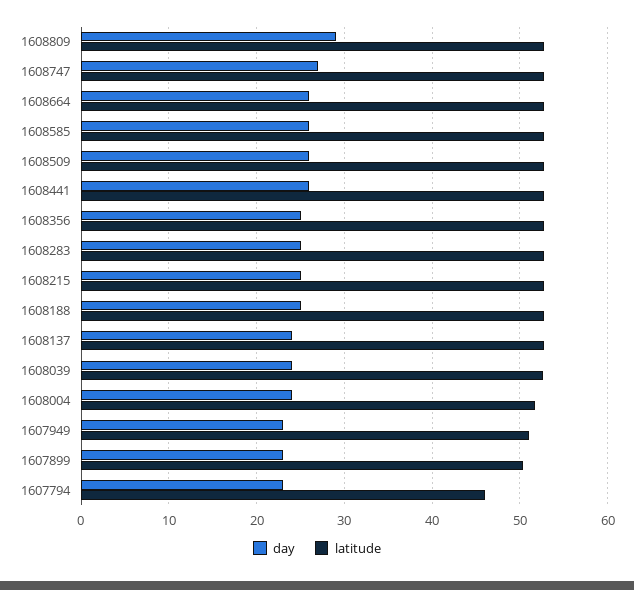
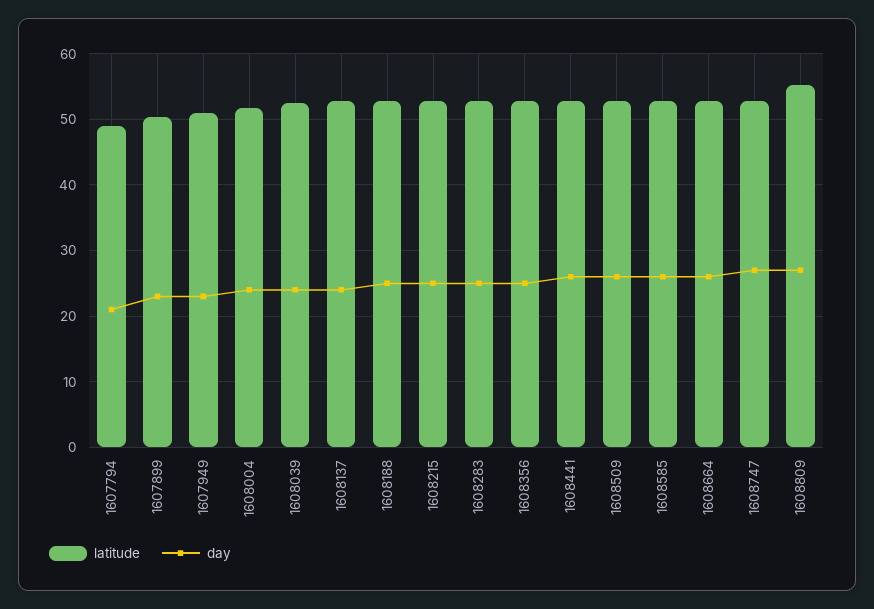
day, 1608809: 29 -> 27
latitude, 1608809: 53 -> 55
day, 1607794: 23 -> 21
latitude, 1607794: 46 -> 49

